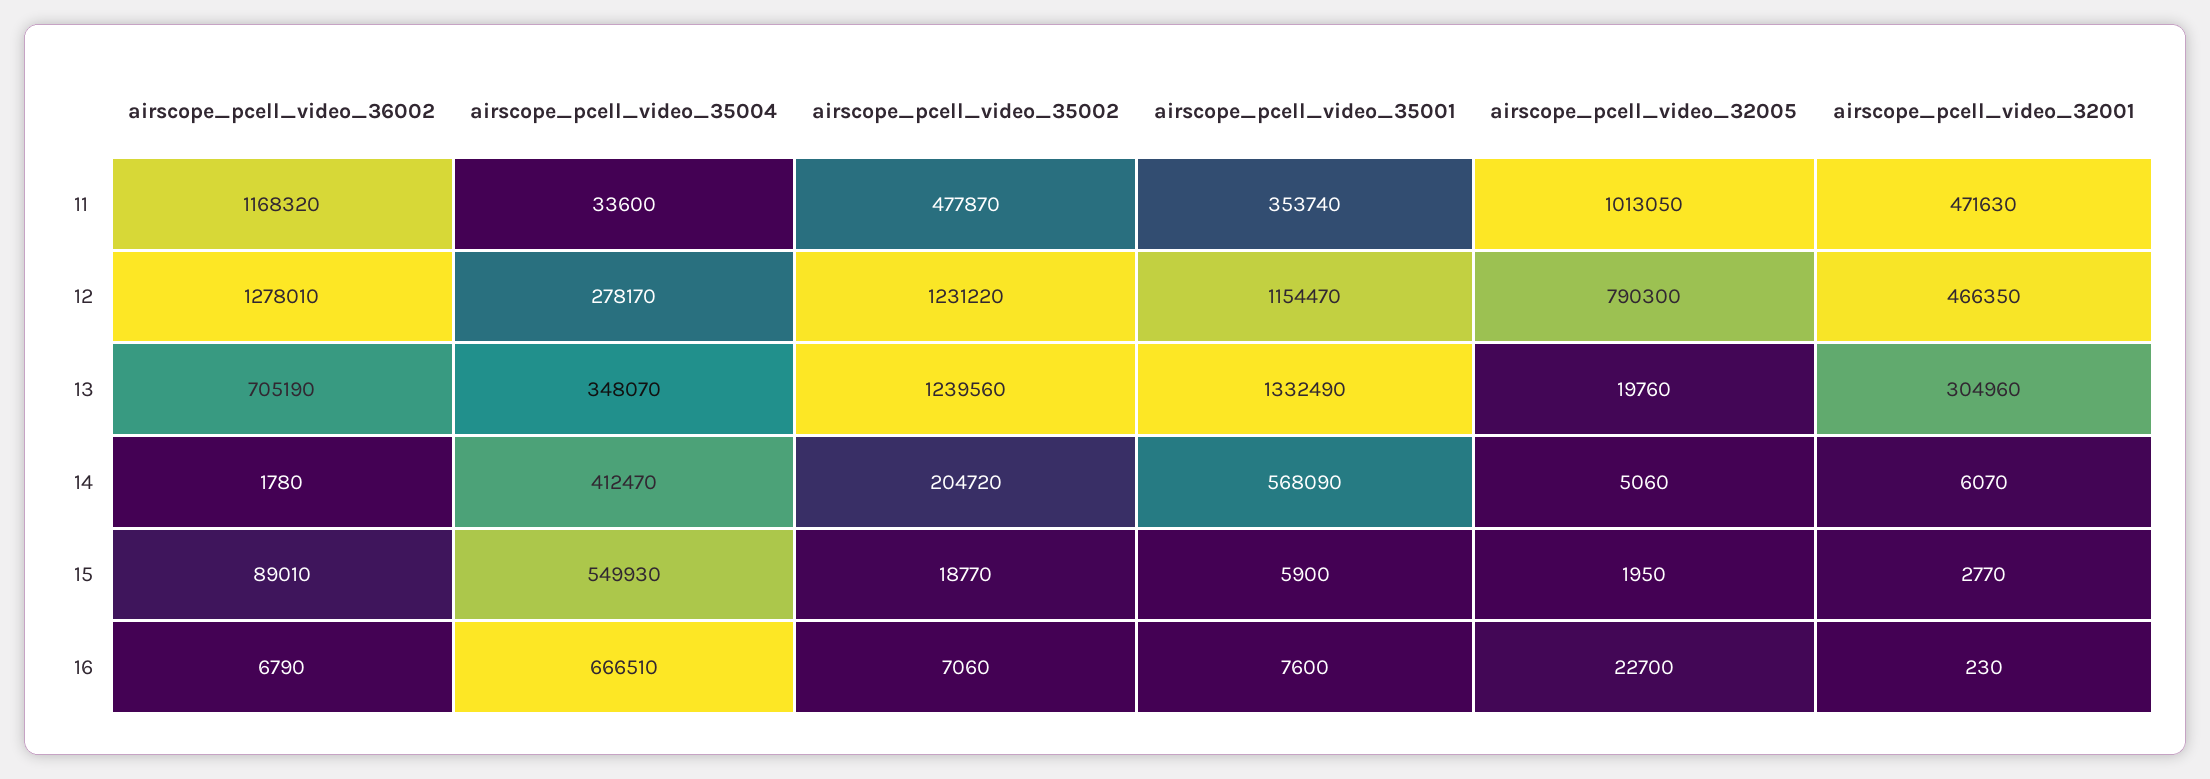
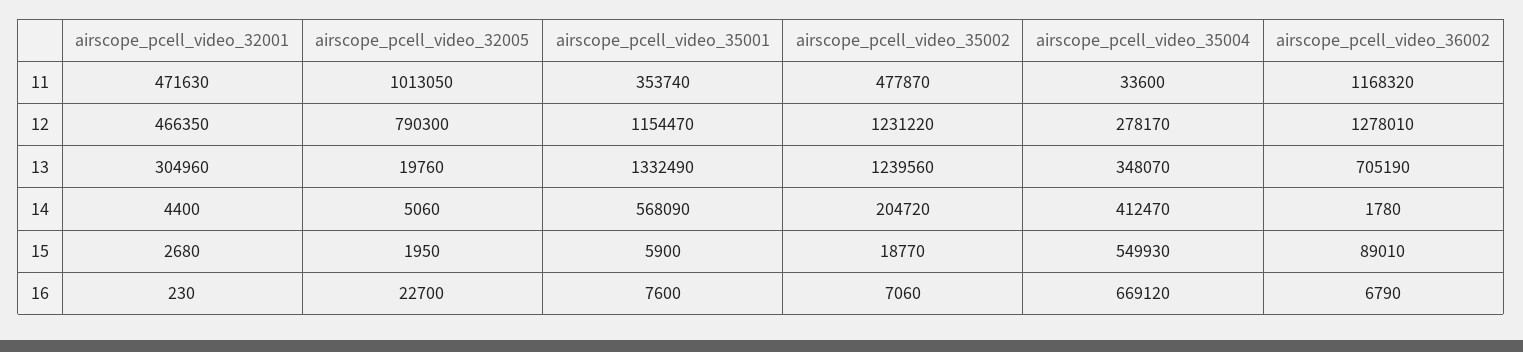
airscope_pcell_video_32001, 14: 6070 -> 4400
airscope_pcell_video_32001, 15: 2770 -> 2680
airscope_pcell_video_35004, 16: 666510 -> 669120

